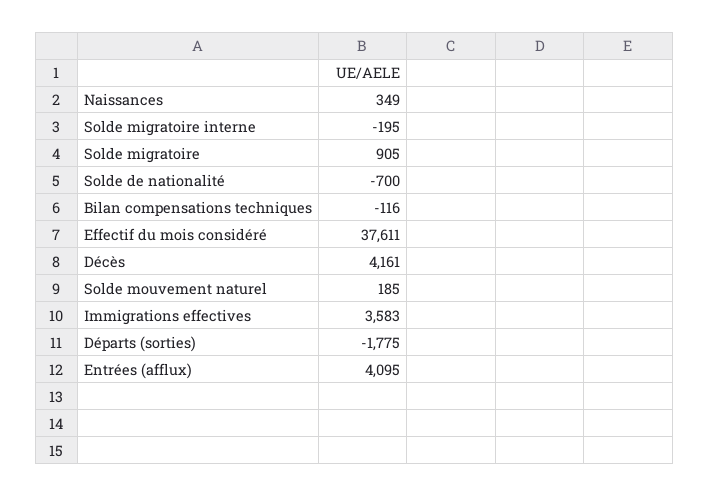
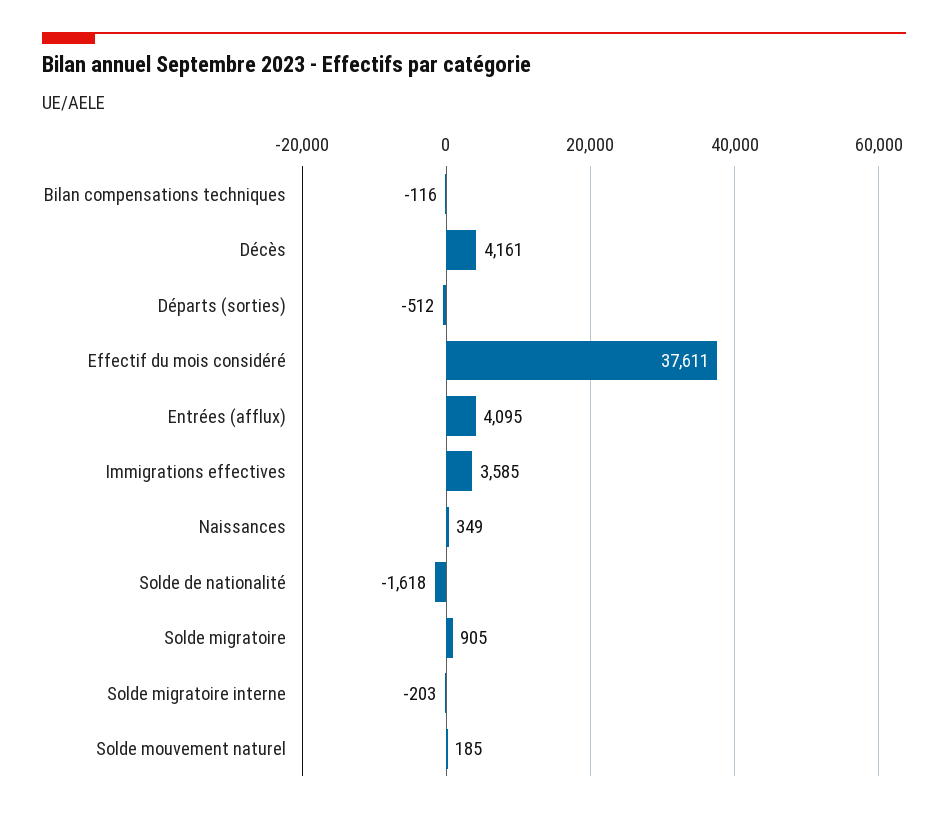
Solde migratoire interne: -195 -> -203
Solde de nationalité: -700 -> -1618
Immigrations effectives: 3583 -> 3585
Départs (sorties): -1775 -> -512

